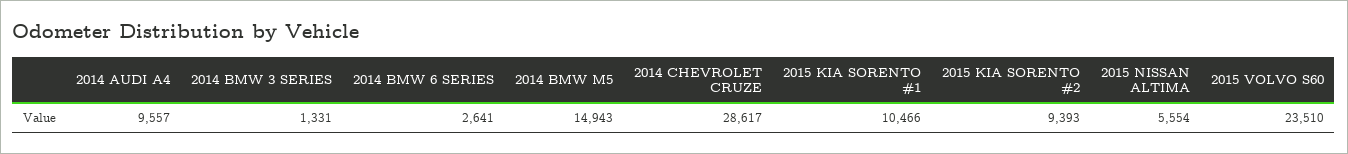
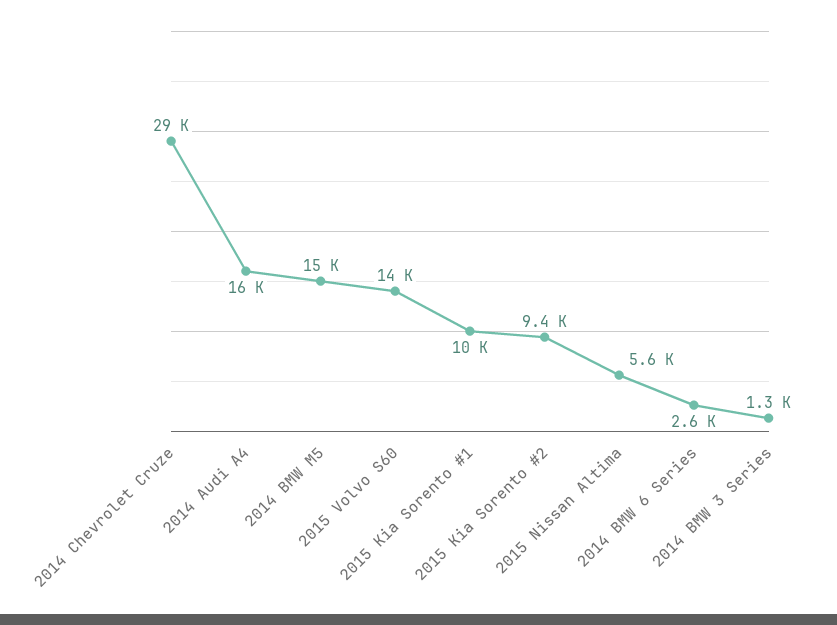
2014 AUDI A4: 9557 -> 16000
2015 VOLVO S60: 23510 -> 14000

